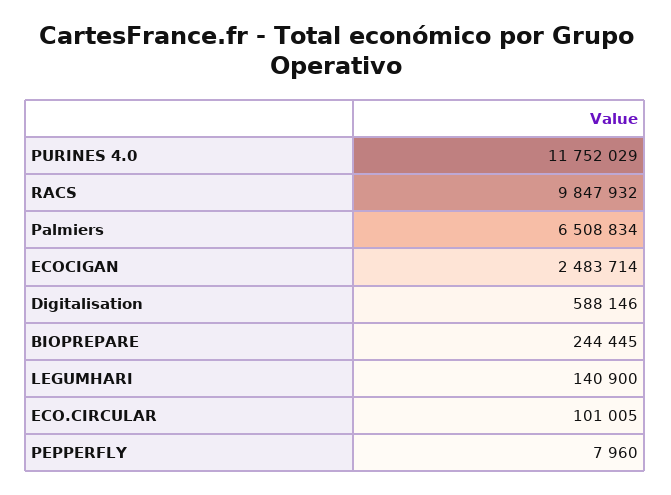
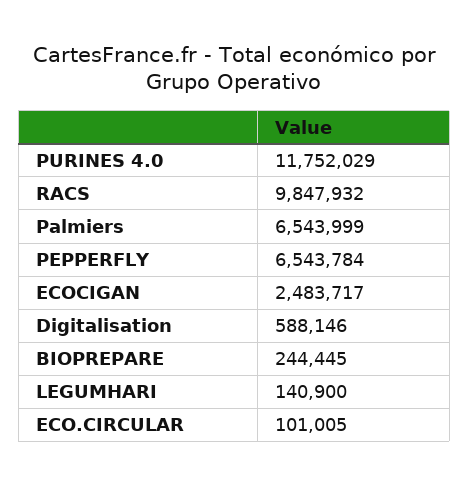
Palmiers: 6508834 -> 6543999
ECOCIGAN: 2483714 -> 2483717
PEPPERFLY: 7960 -> 6543784

